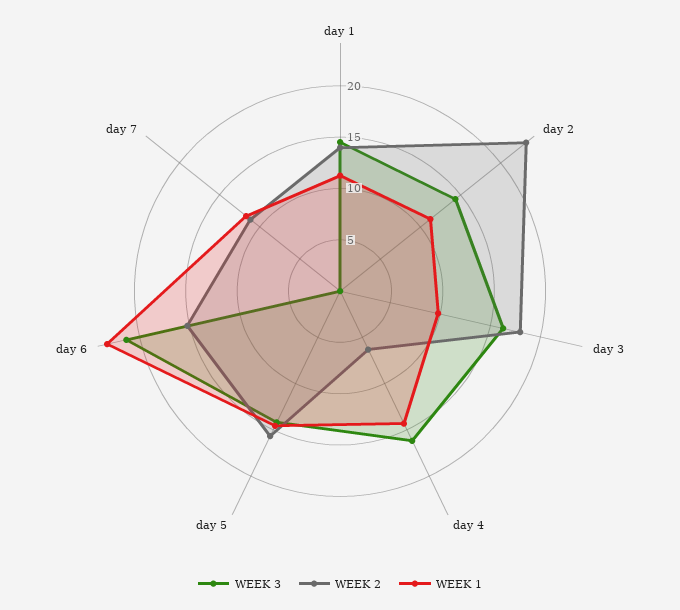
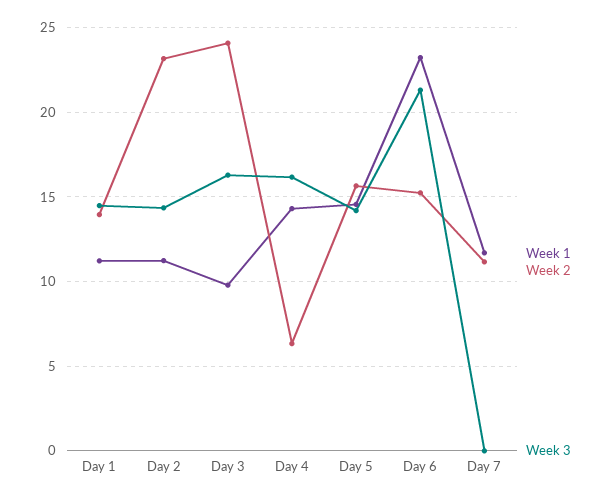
WEEK 2, day 3: 18 -> 24

